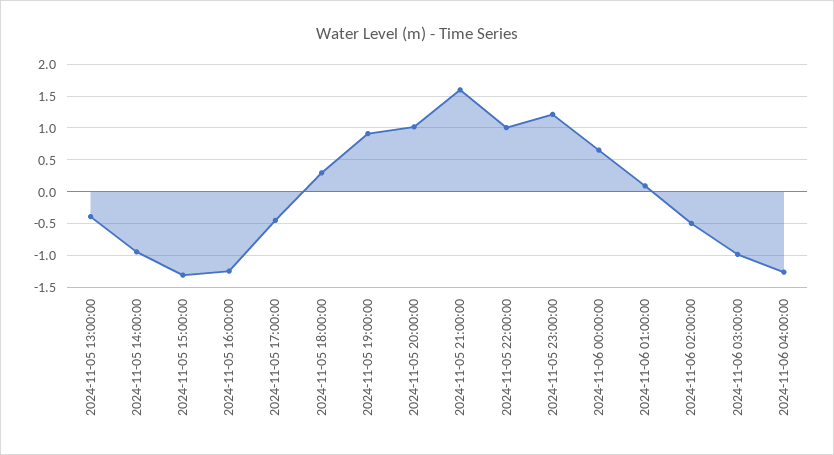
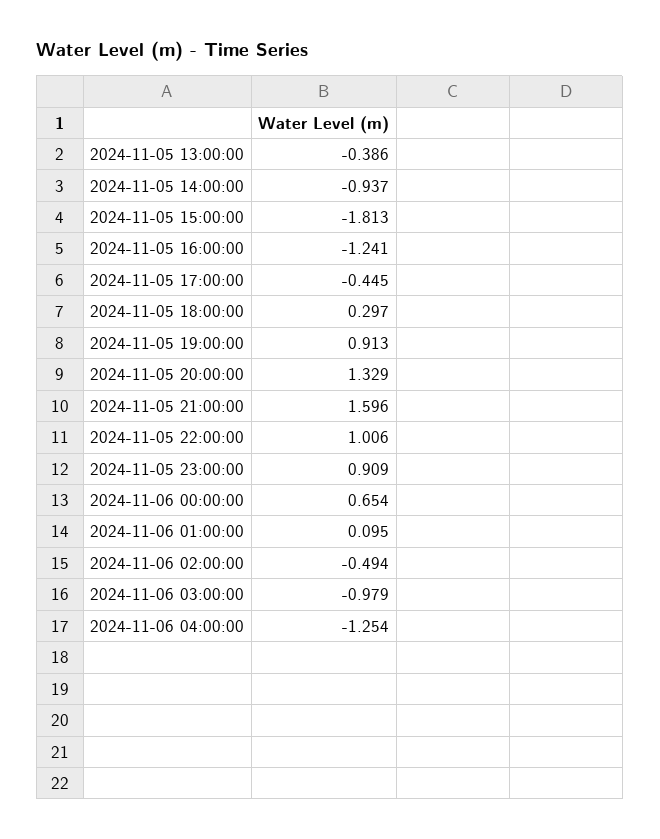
2024-11-05 15:00:00: -1.3 -> -1.813
2024-11-05 20:00:00: 1 -> 1.329
2024-11-05 23:00:00: 1.2 -> 0.909

